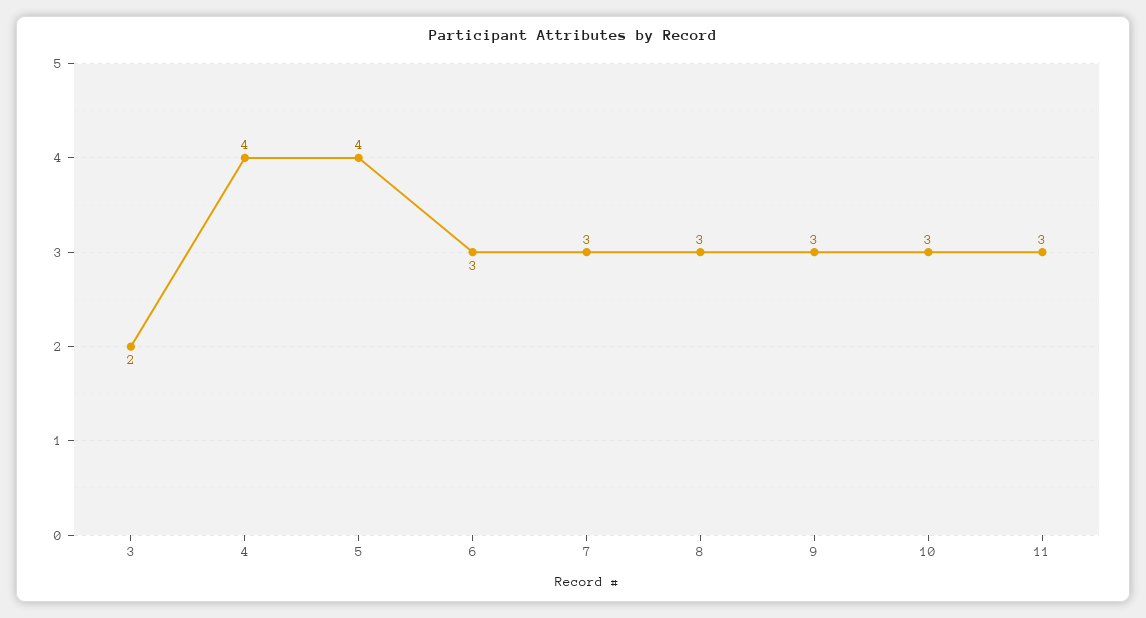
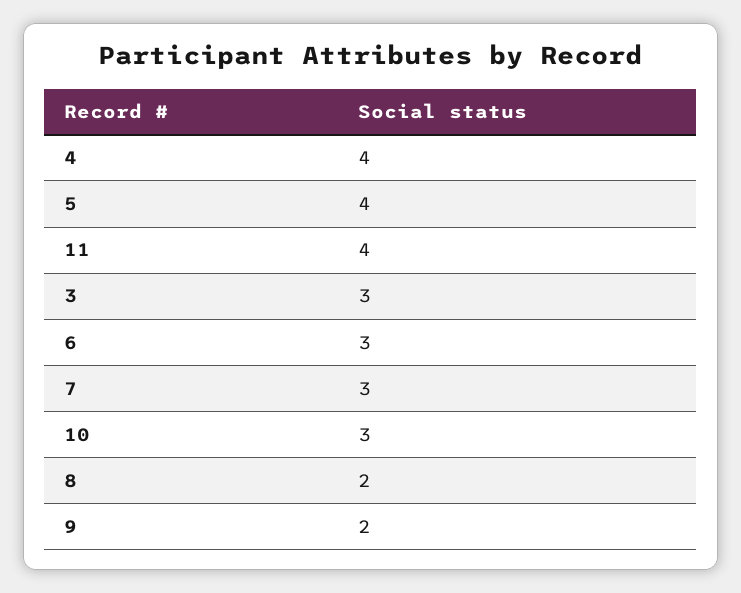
3: 2 -> 3
8: 3 -> 2
9: 3 -> 2
11: 3 -> 4

